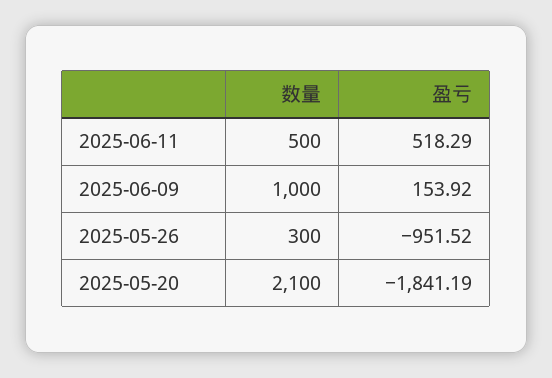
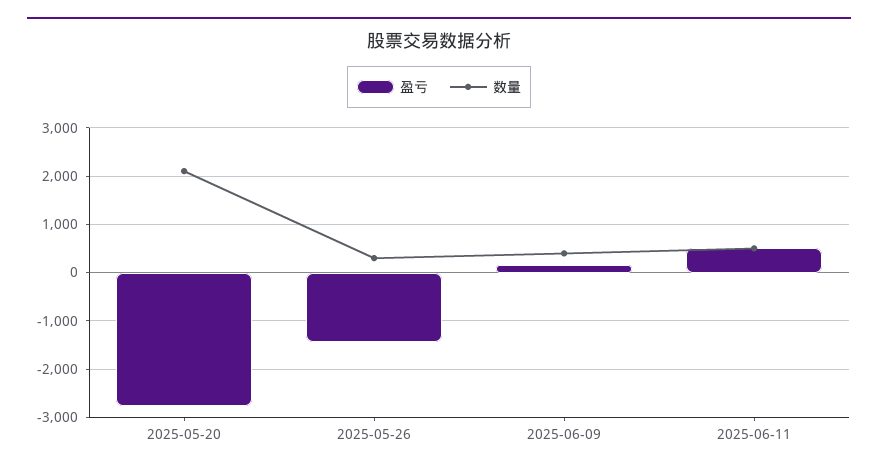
数量, 2025-06-09: 1000 -> 400
盈亏, 2025-05-26: -951.52 -> -1400
盈亏, 2025-05-20: -1841.19 -> -2800

